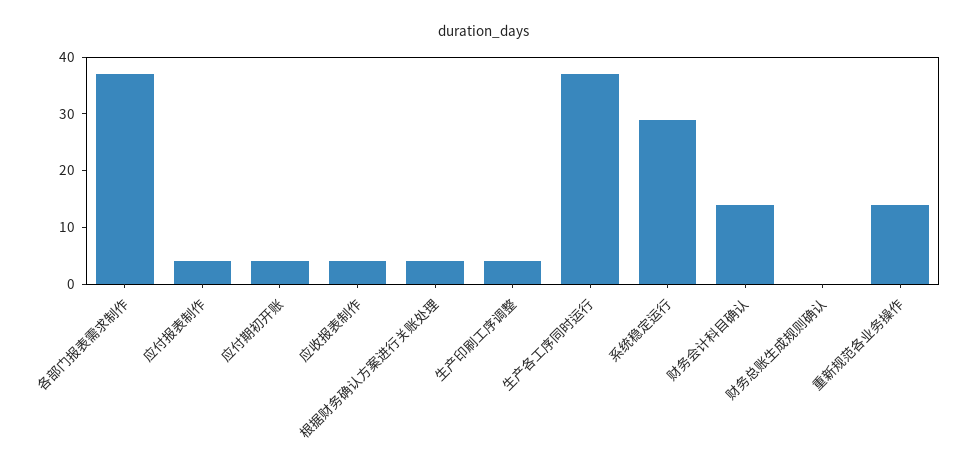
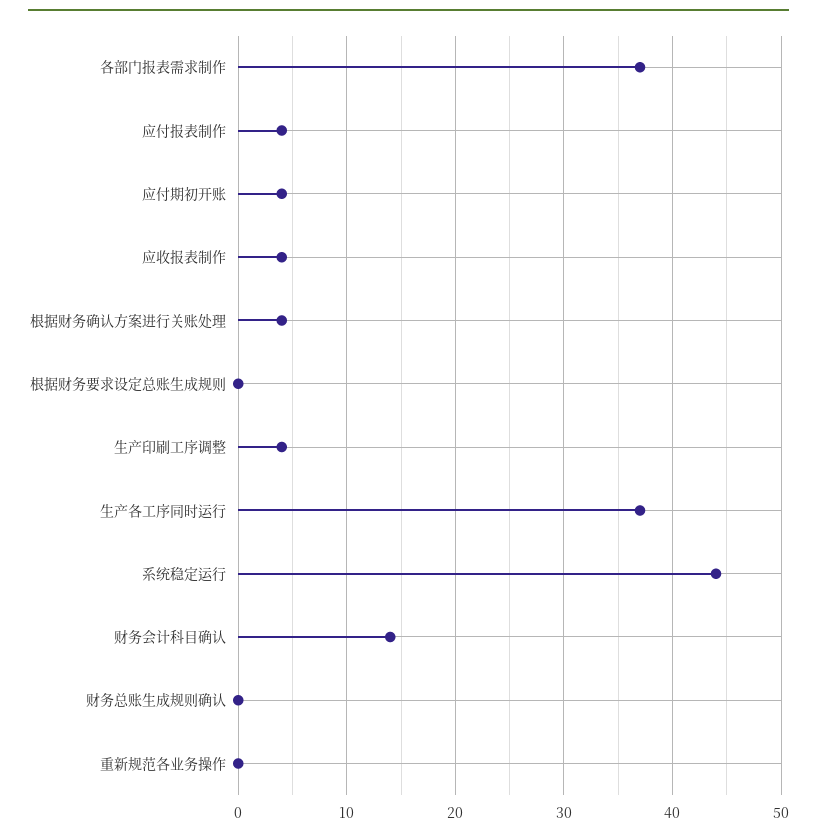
系统稳定运行: 30 -> 44
重新规范各业务操作: 15 -> 0
根据财务要求设定总账生成规则: none -> 0

